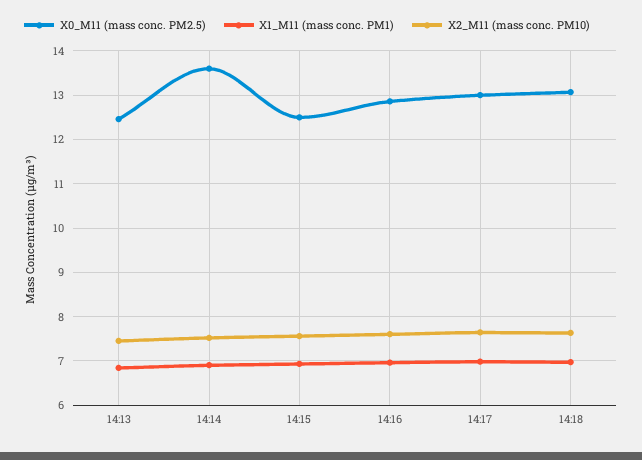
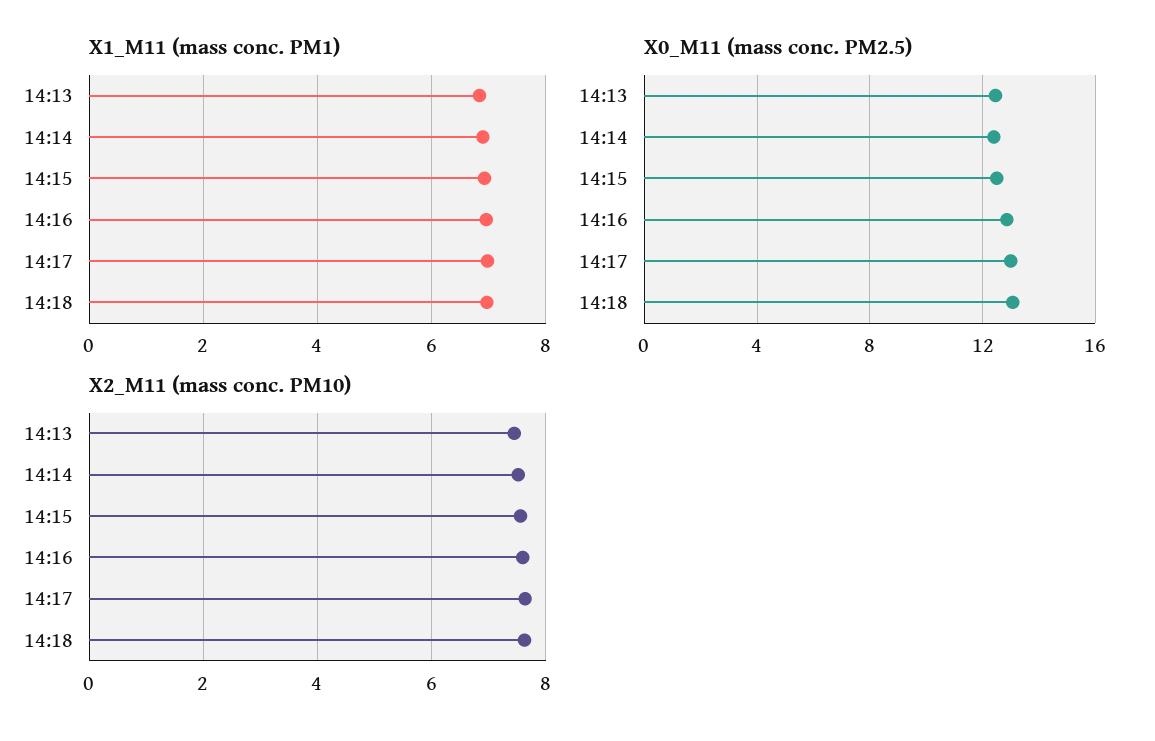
X0_M11 (mass conc. PM2.5), 14:14: 13.6 -> 12.5

